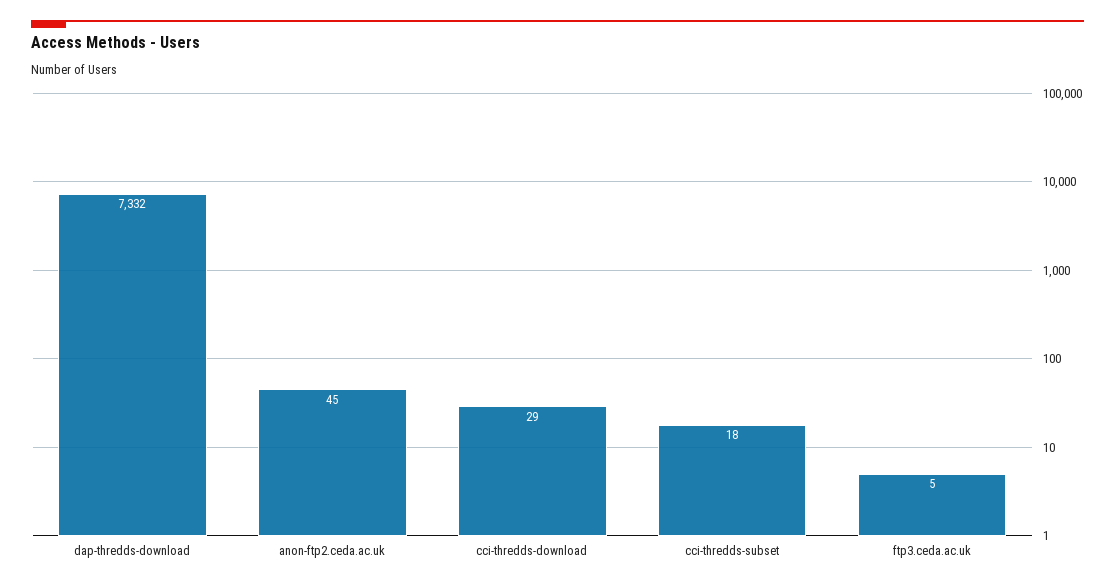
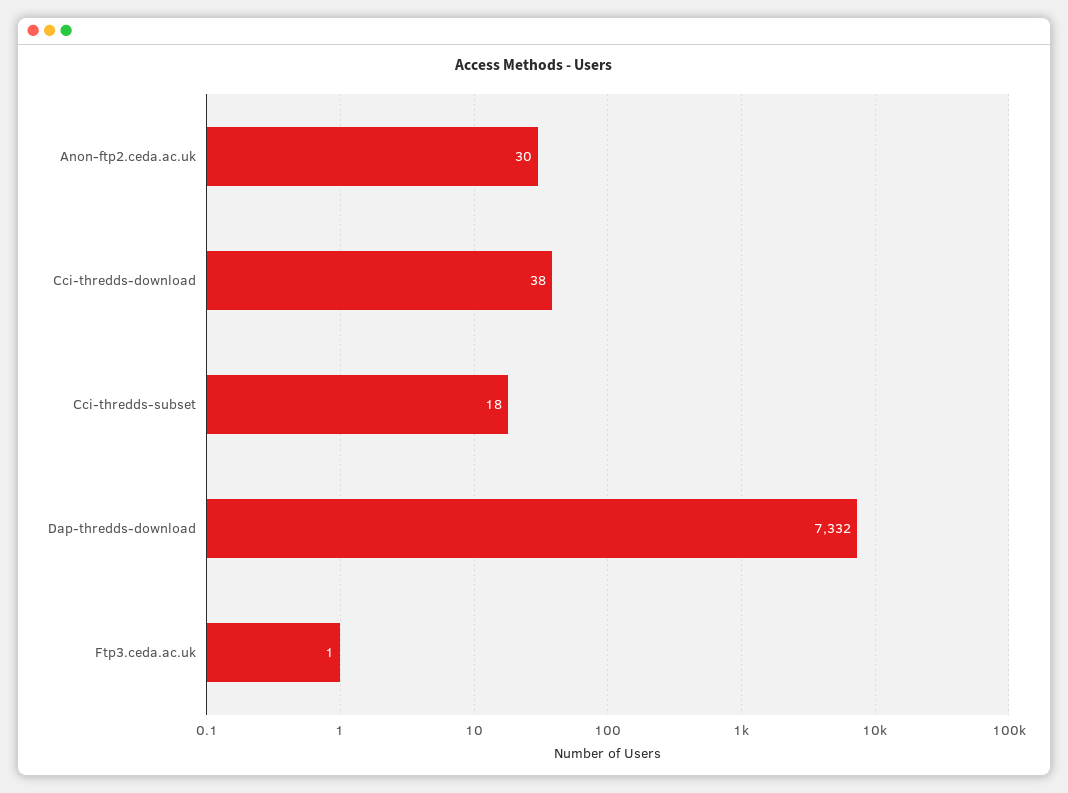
anon-ftp2.ceda.ac.uk: 45 -> 30
cci-thredds-download: 29 -> 38
ftp3.ceda.ac.uk: 5 -> 1

